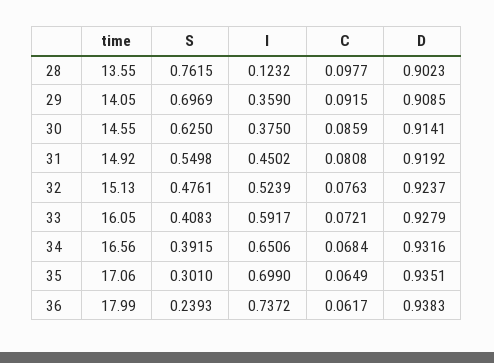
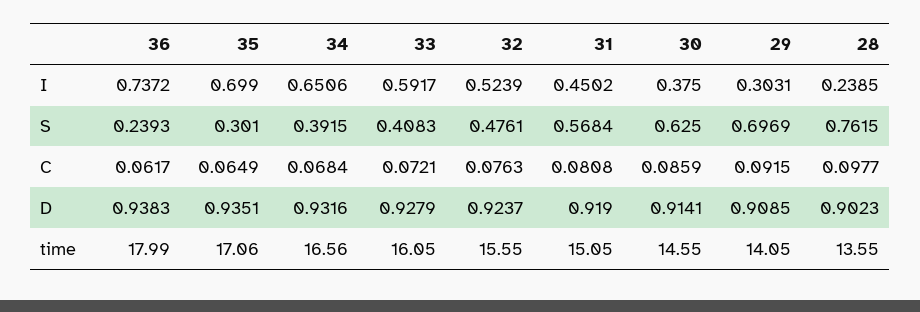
I, 28: 0.1232 -> 0.2385
I, 29: 0.359 -> 0.3031
time, 31: 14.92 -> 15.05
S, 31: 0.5498 -> 0.5684
D, 31: 0.9192 -> 0.919
time, 32: 15.13 -> 15.55

